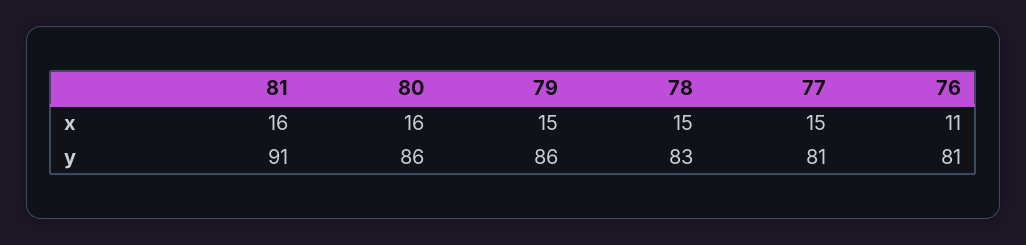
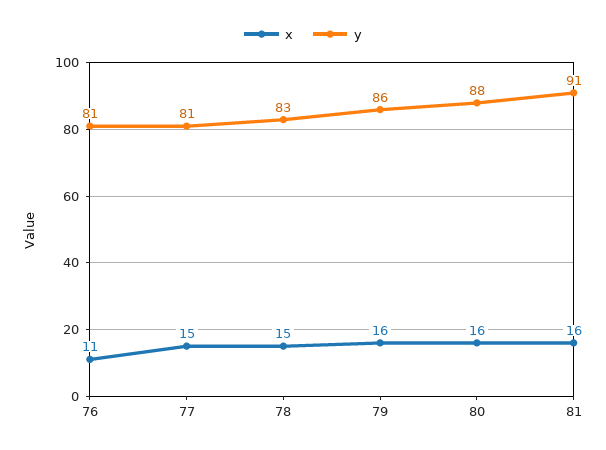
x, 79: 15 -> 16
y, 80: 86 -> 88

